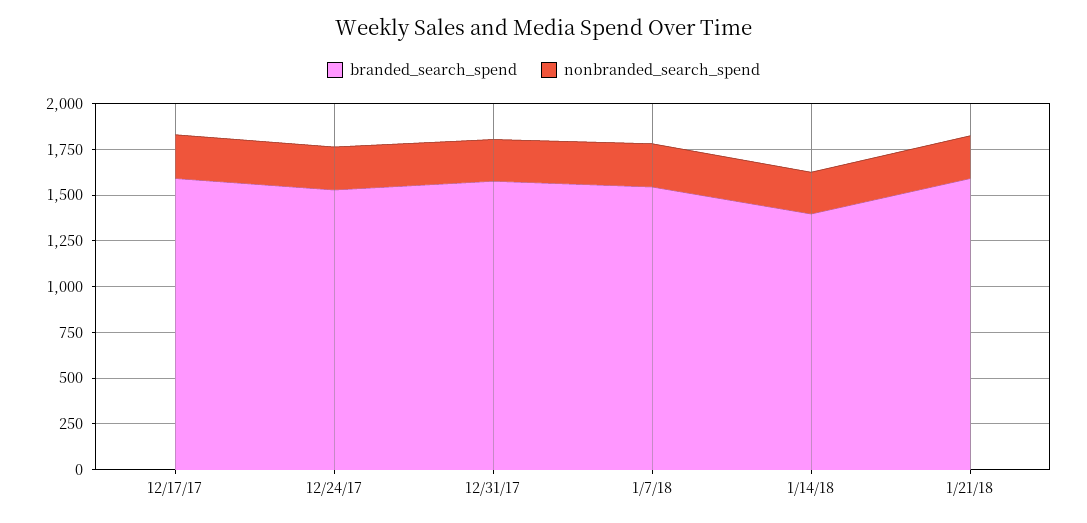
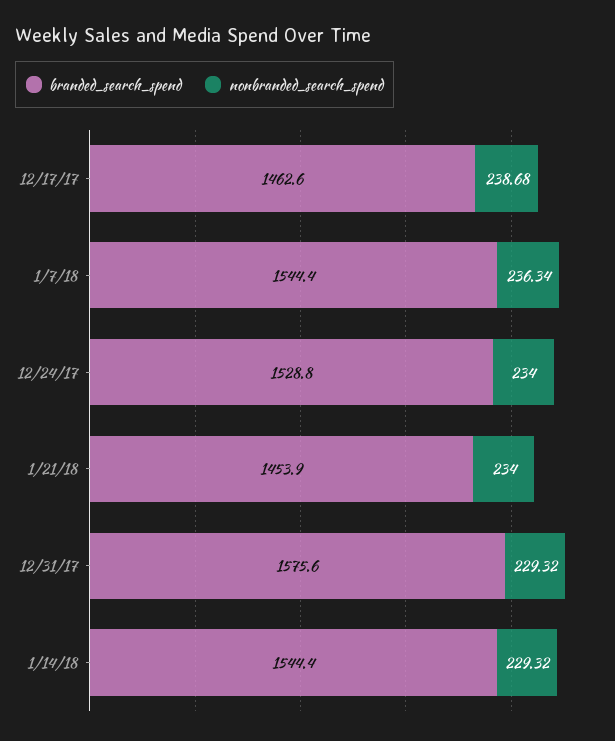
branded_search_spend, 12/17/17: 1600 -> 1462.6
branded_search_spend, 1/14/18: 1400 -> 1544.4
branded_search_spend, 1/21/18: 1600 -> 1453.9

